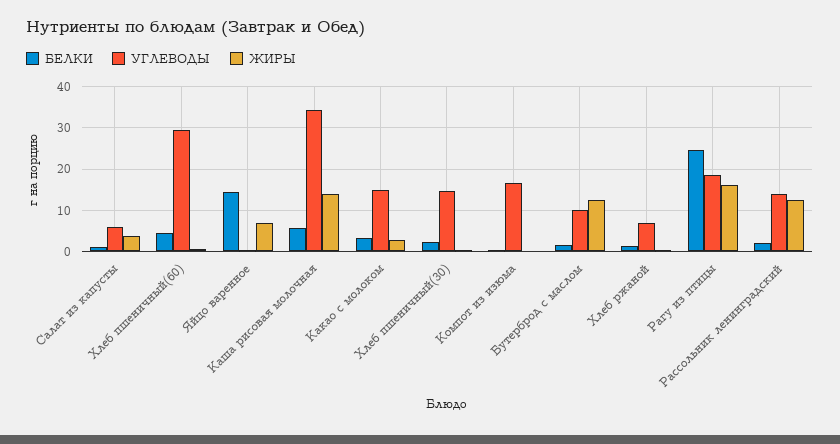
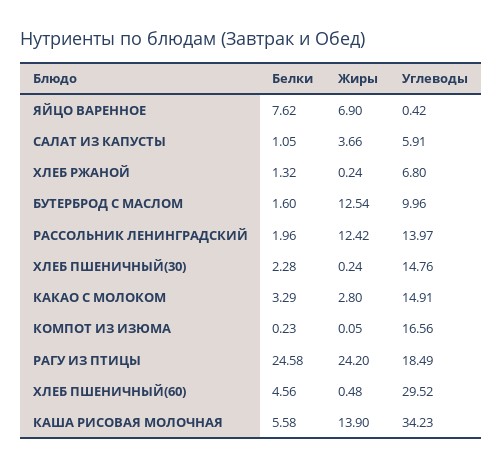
БЕЛКИ, Яйцо варенное: 14 -> 7.62
ЖИРЫ, Рагу из птицы: 16 -> 24.2

